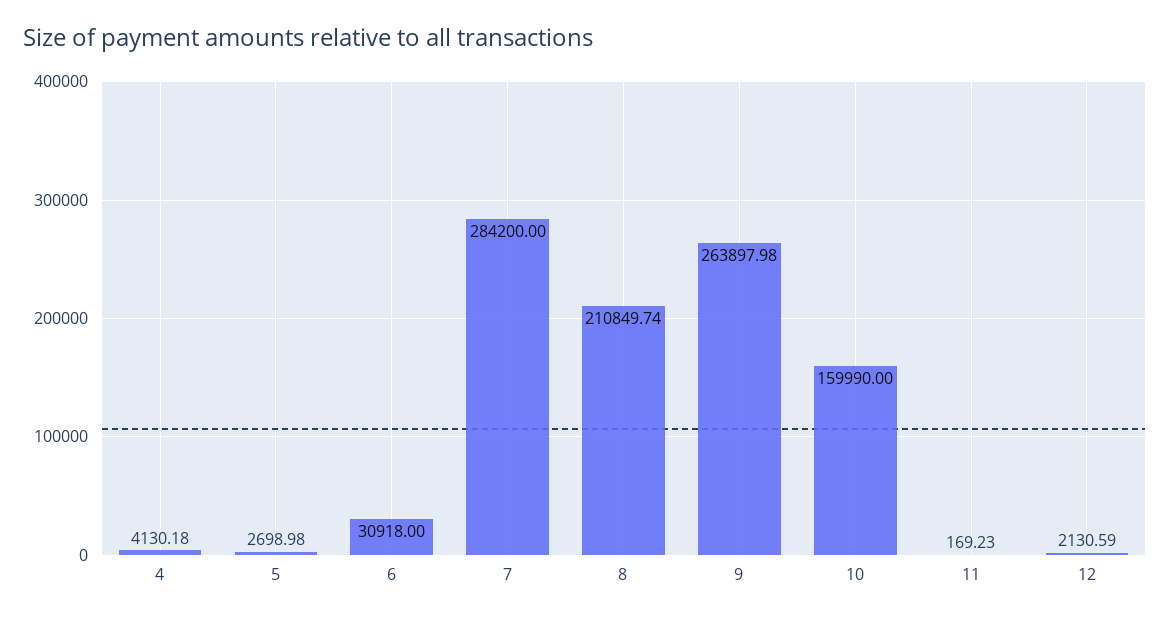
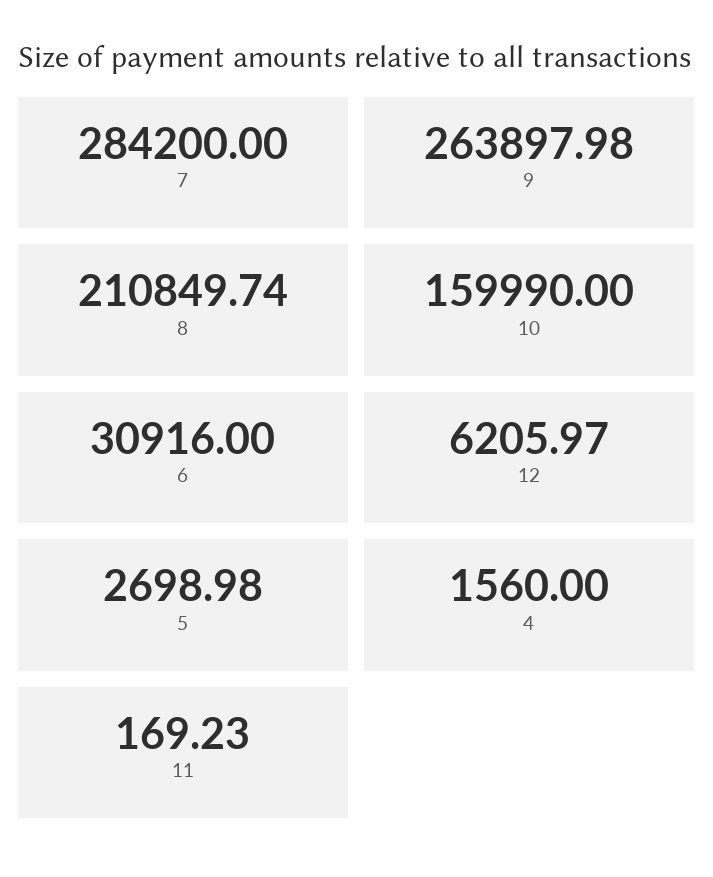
4: 4130.18 -> 1560
6: 30918 -> 30916
12: 2130.59 -> 6205.97

